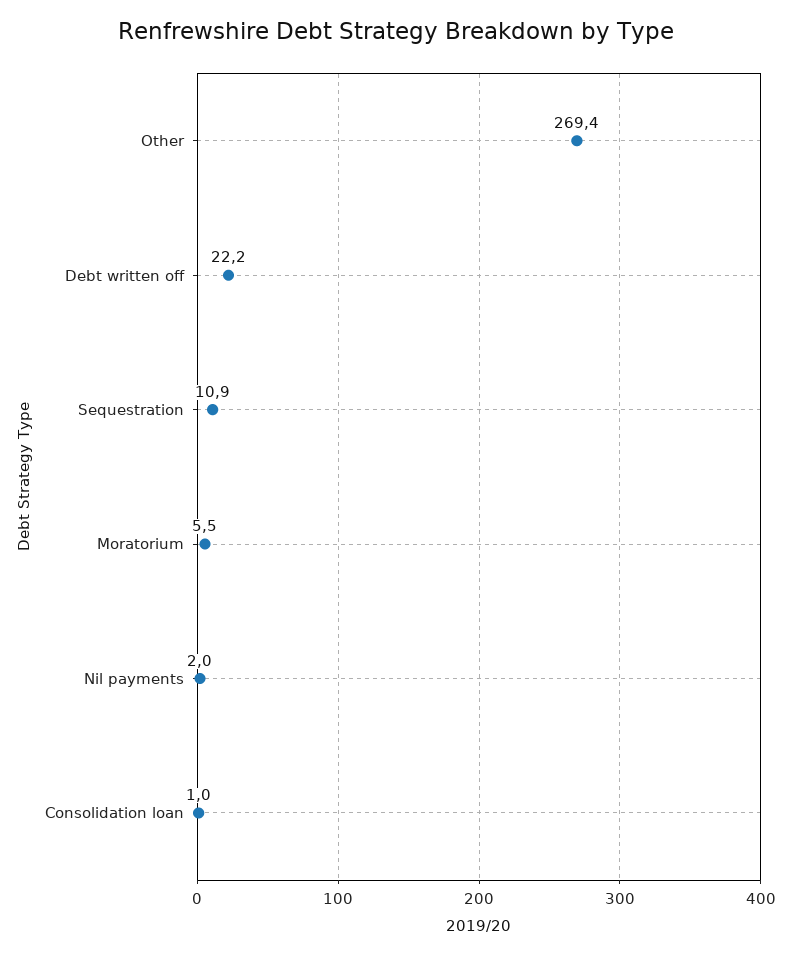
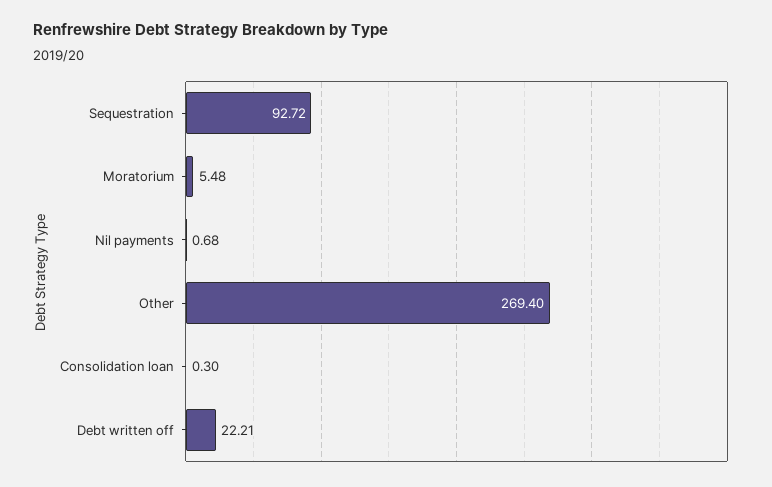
Sequestration: 10.9 -> 92.72
Nil payments: 2 -> 0.68
Consolidation loan: 1 -> 0.3

